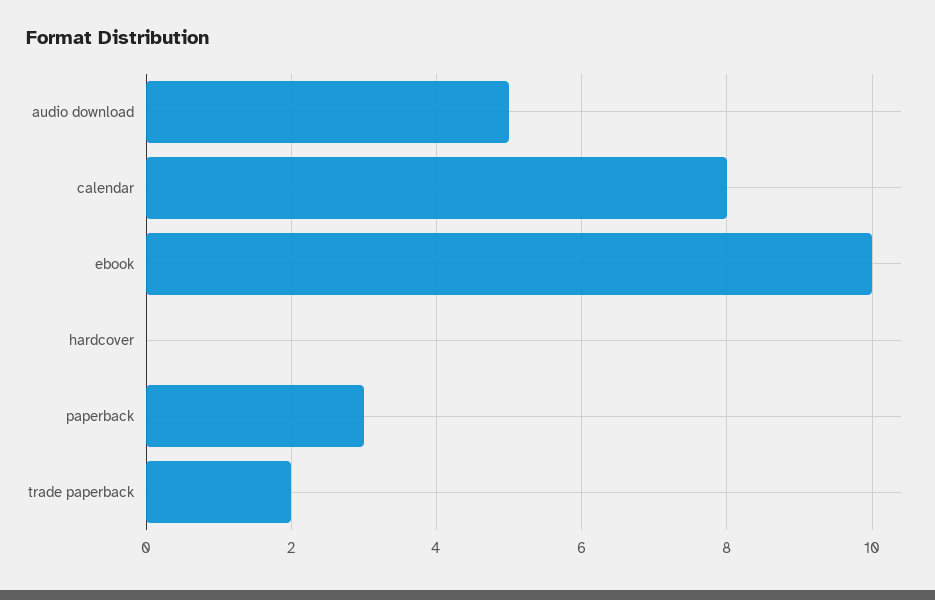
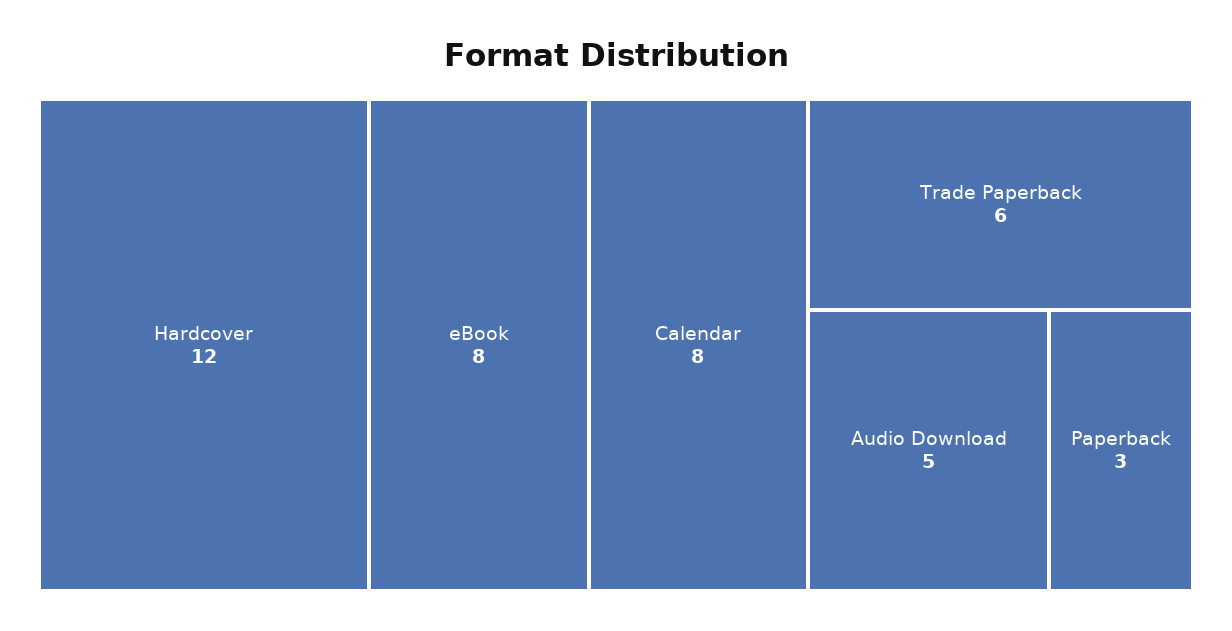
ebook: 10 -> 8
hardcover: 0 -> 12
trade paperback: 2 -> 6

